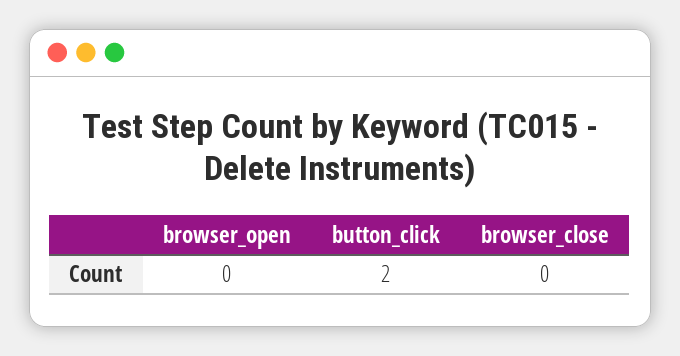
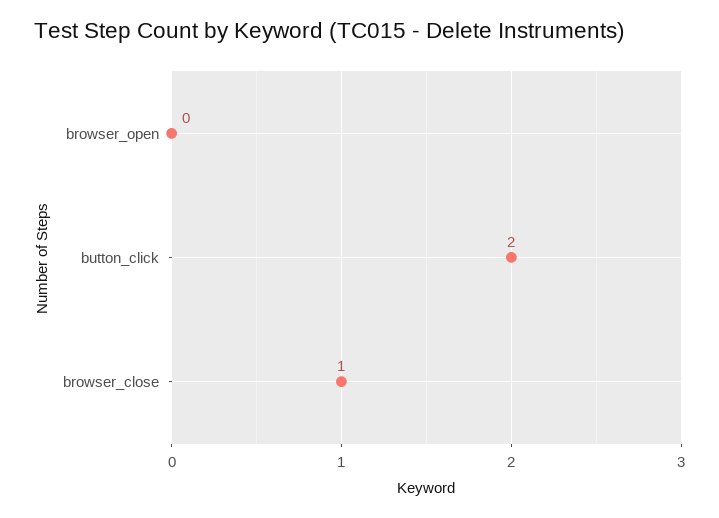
browser_close: 0 -> 1

